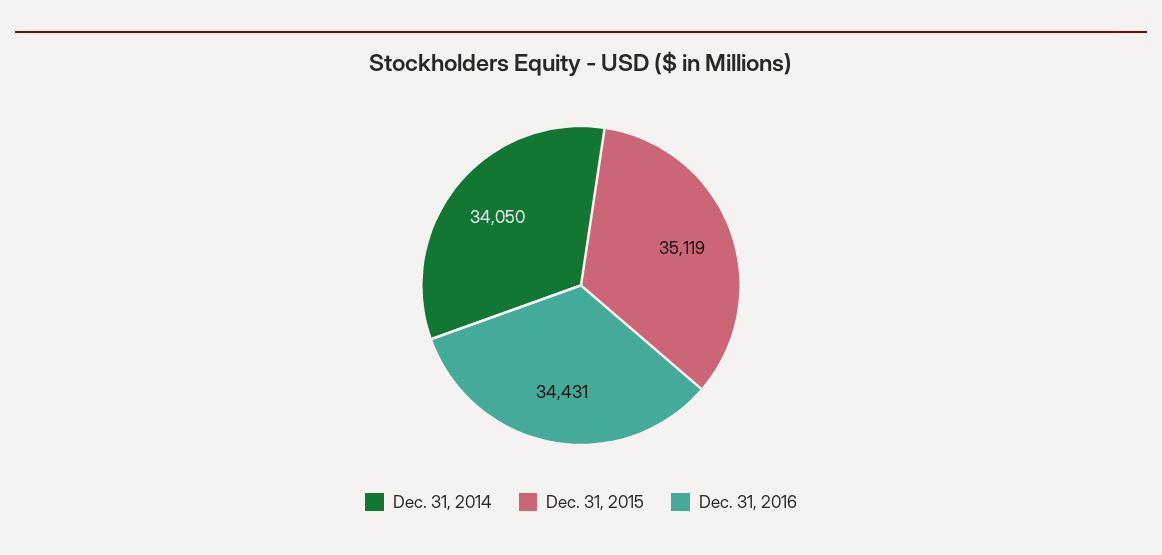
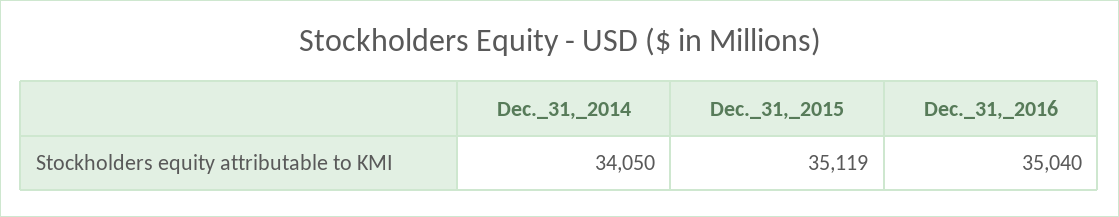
Dec. 31, 2016: 34431 -> 35040

